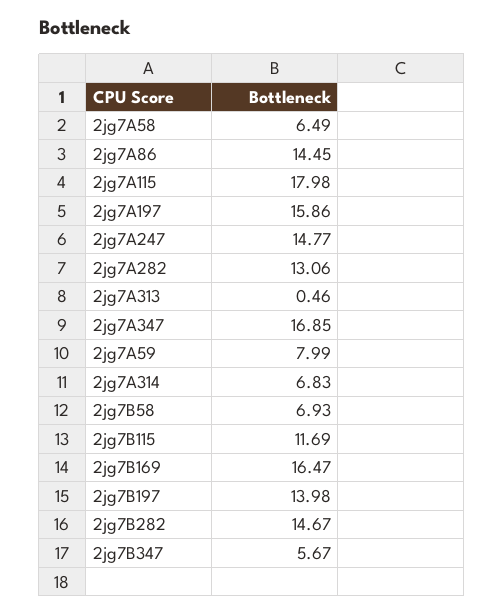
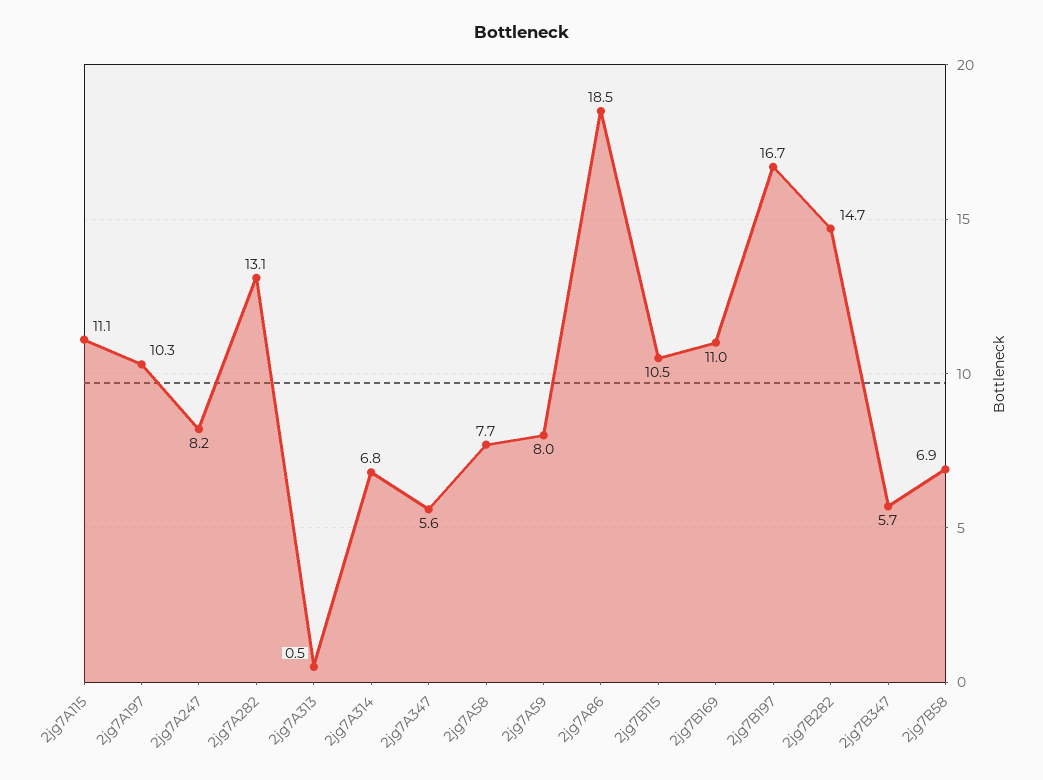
2jg7A58: 6.49 -> 7.7
2jg7A86: 14.45 -> 18.5
2jg7A115: 17.98 -> 11.1
2jg7A197: 15.86 -> 10.3
2jg7A247: 14.77 -> 8.2
2jg7A347: 16.85 -> 5.6
2jg7B115: 11.69 -> 10.5
2jg7B169: 16.47 -> 11
2jg7B197: 13.98 -> 16.7

